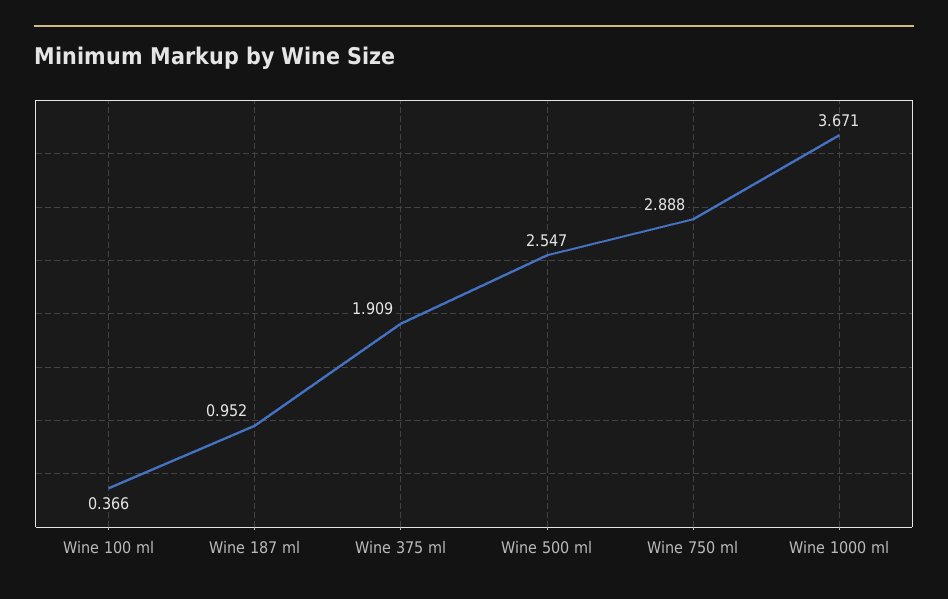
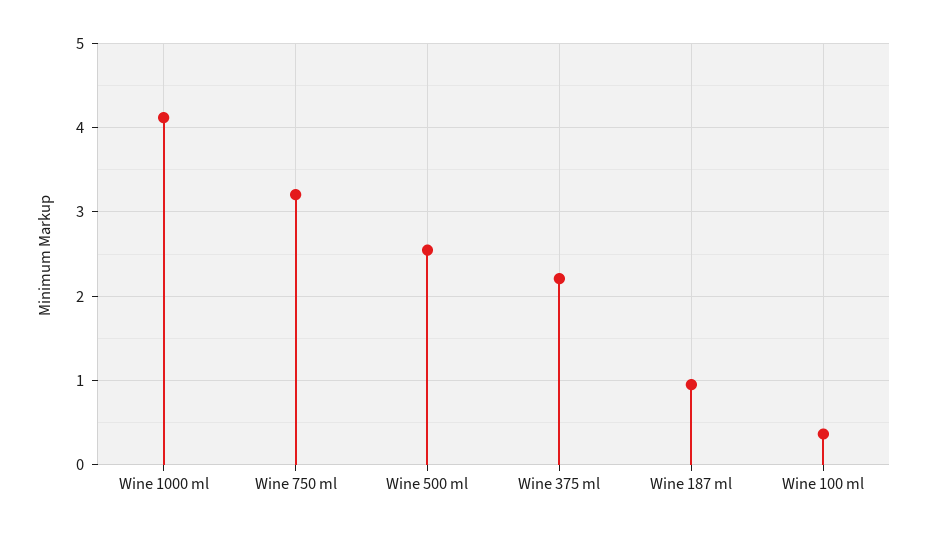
Wine 375 ml: 1.909 -> 2.2
Wine 750 ml: 2.888 -> 3.2
Wine 1000 ml: 3.671 -> 4.1

